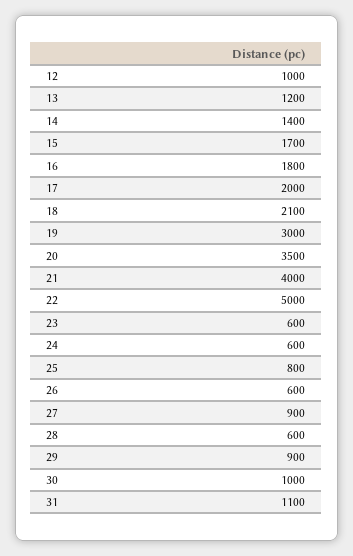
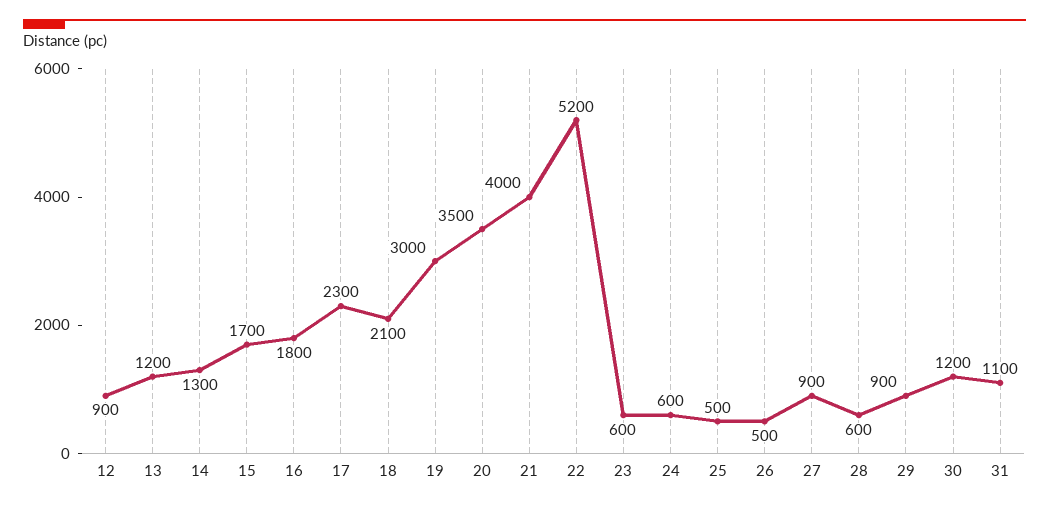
12: 1000 -> 900
14: 1400 -> 1300
17: 2000 -> 2300
22: 5000 -> 5200
25: 800 -> 500
26: 600 -> 500
30: 1000 -> 1200

